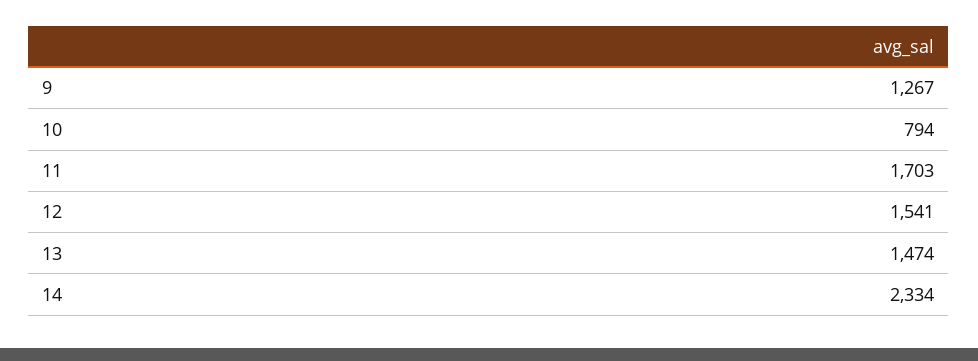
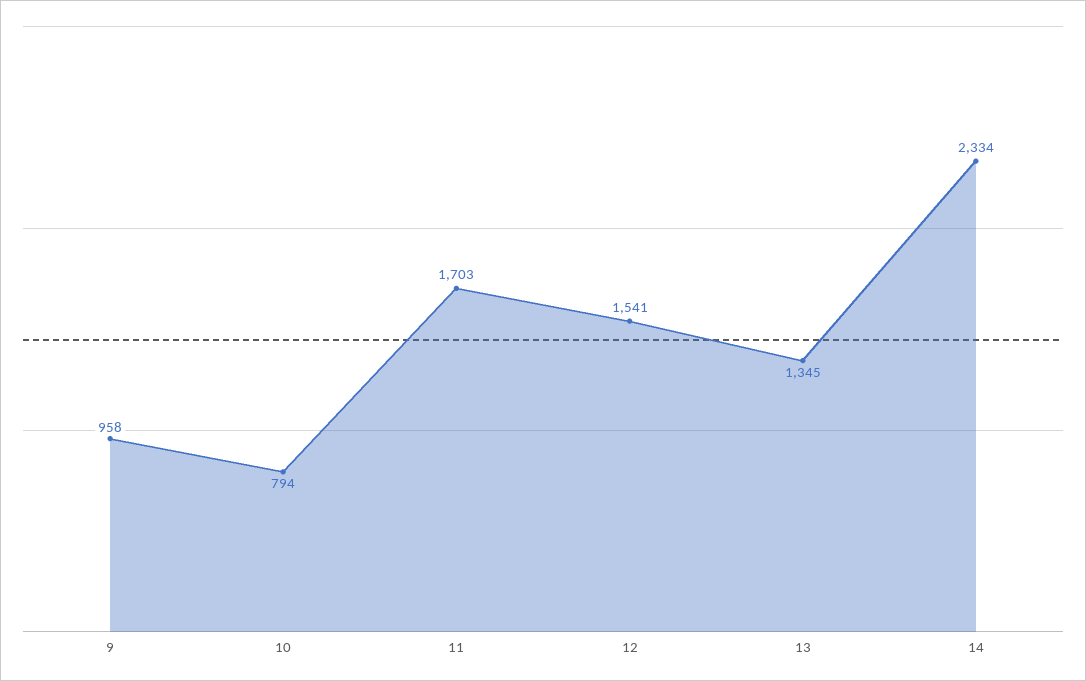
9: 1267 -> 958
13: 1474 -> 1345

